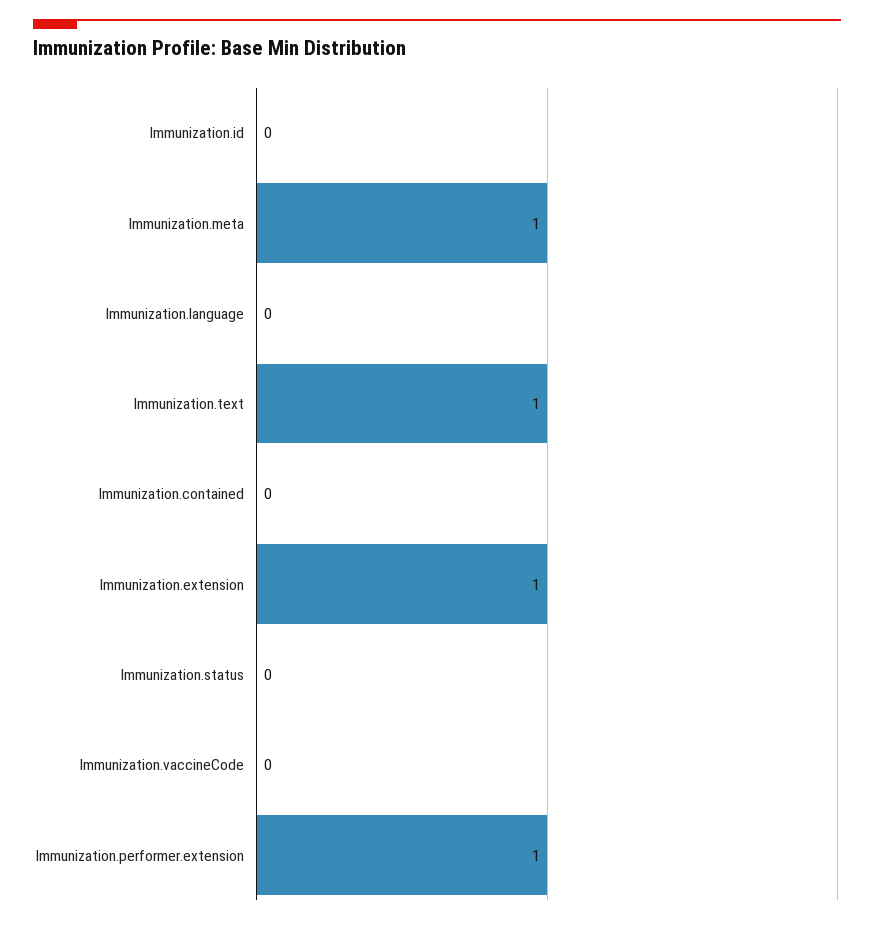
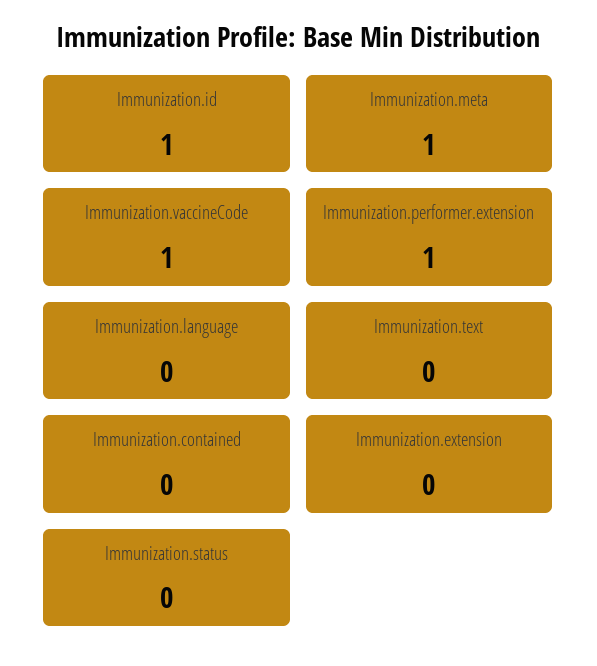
Immunization.id: 0 -> 1
Immunization.text: 1 -> 0
Immunization.extension: 1 -> 0
Immunization.vaccineCode: 0 -> 1

